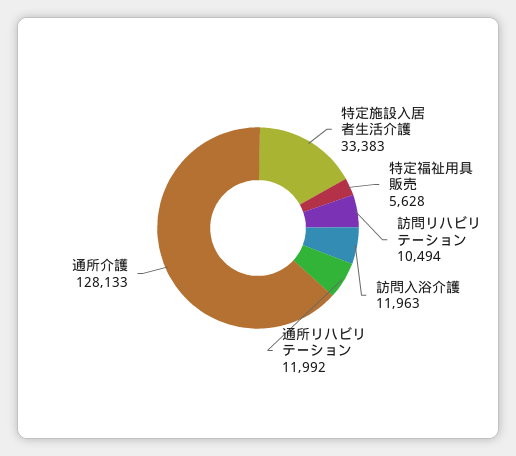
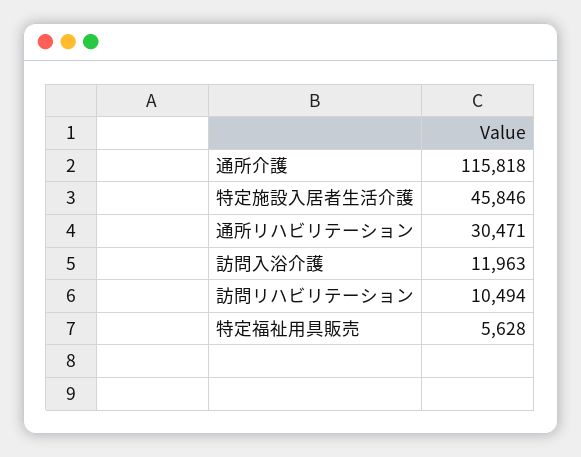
特定施設入居者生活介護: 33383 -> 45846
通所リハビリテーション: 11992 -> 30471
通所介護: 128133 -> 115818

